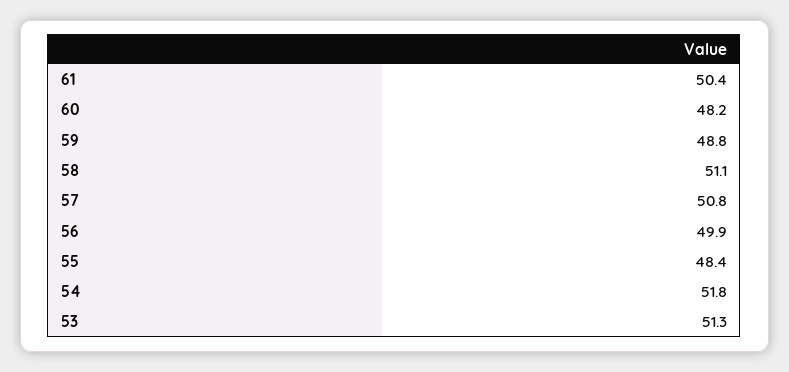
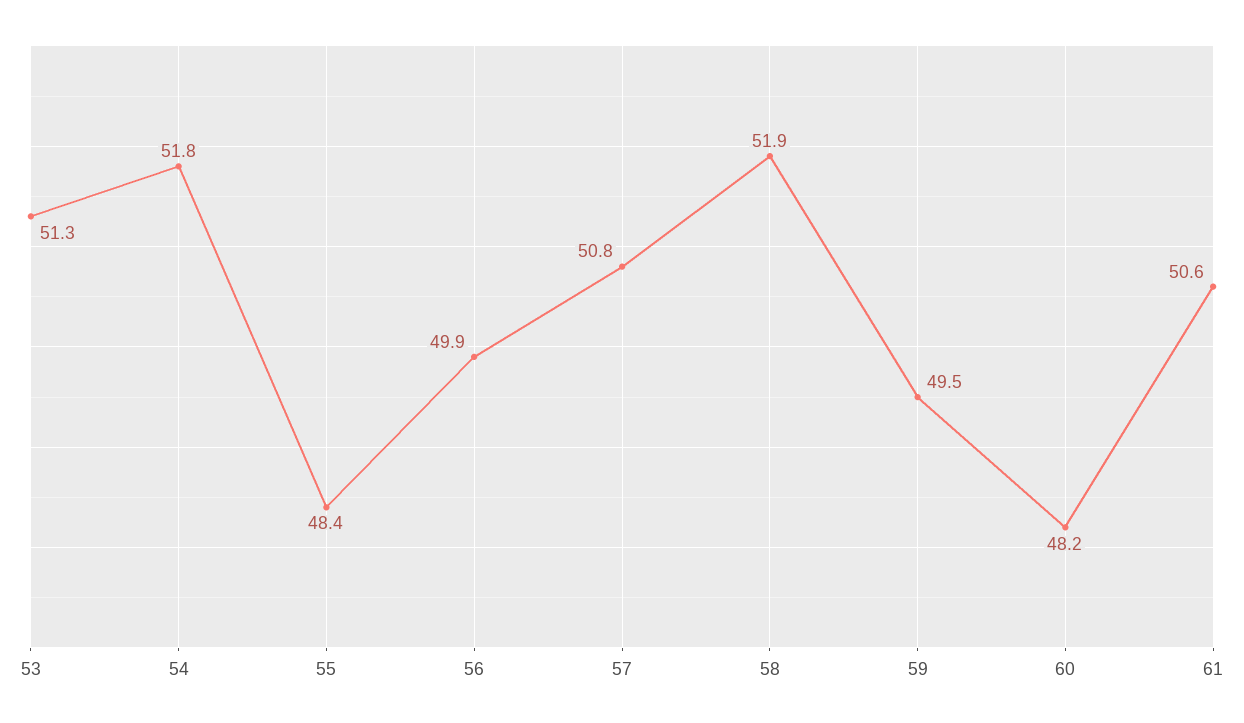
61: 50.4 -> 50.6
59: 48.8 -> 49.5
58: 51.1 -> 51.9

